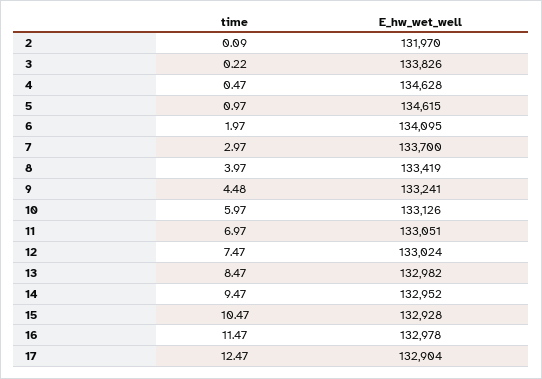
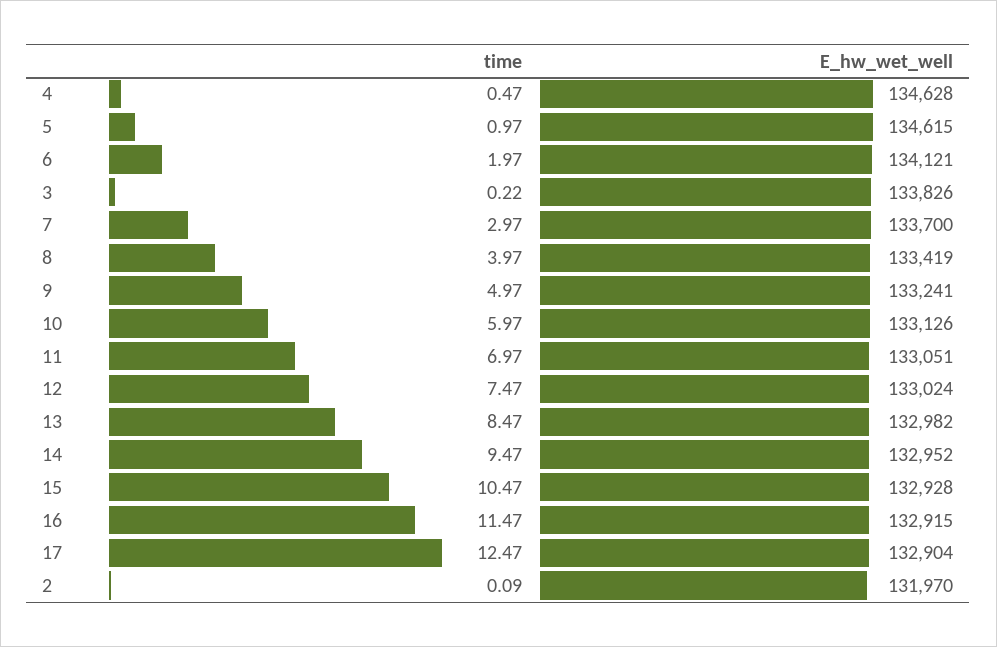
E_hw_wet_well, 6: 134095 -> 134121
time, 9: 4.48 -> 4.97
E_hw_wet_well, 16: 132978 -> 132915

